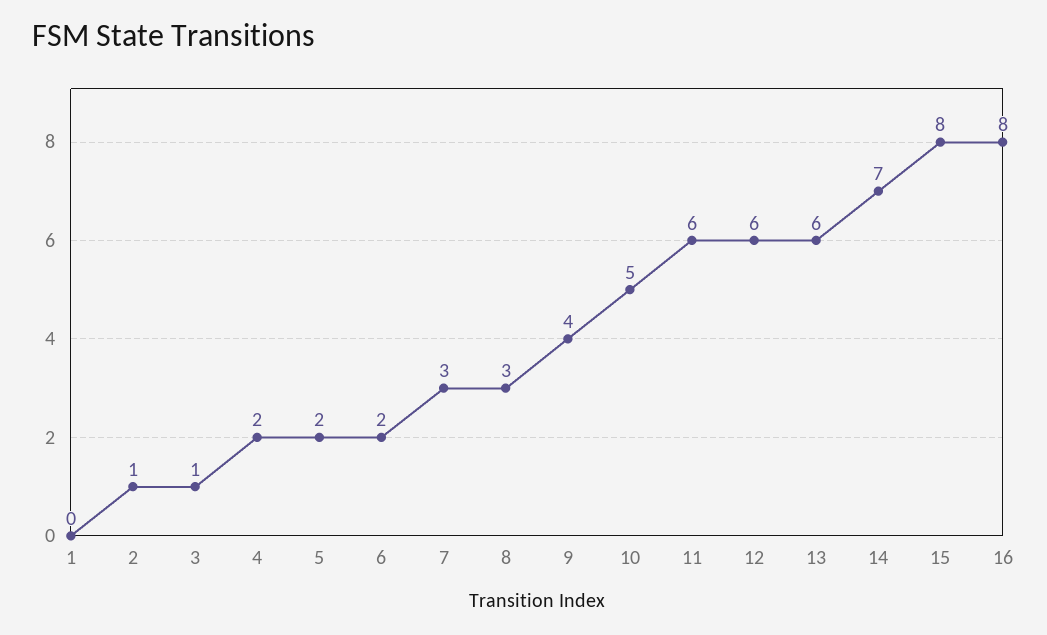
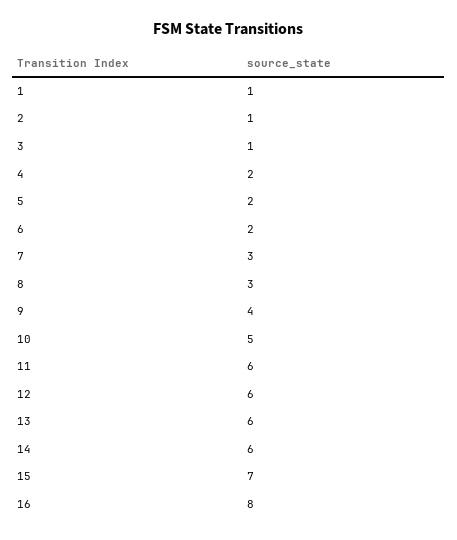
1: 0 -> 1
14: 7 -> 6
15: 8 -> 7

